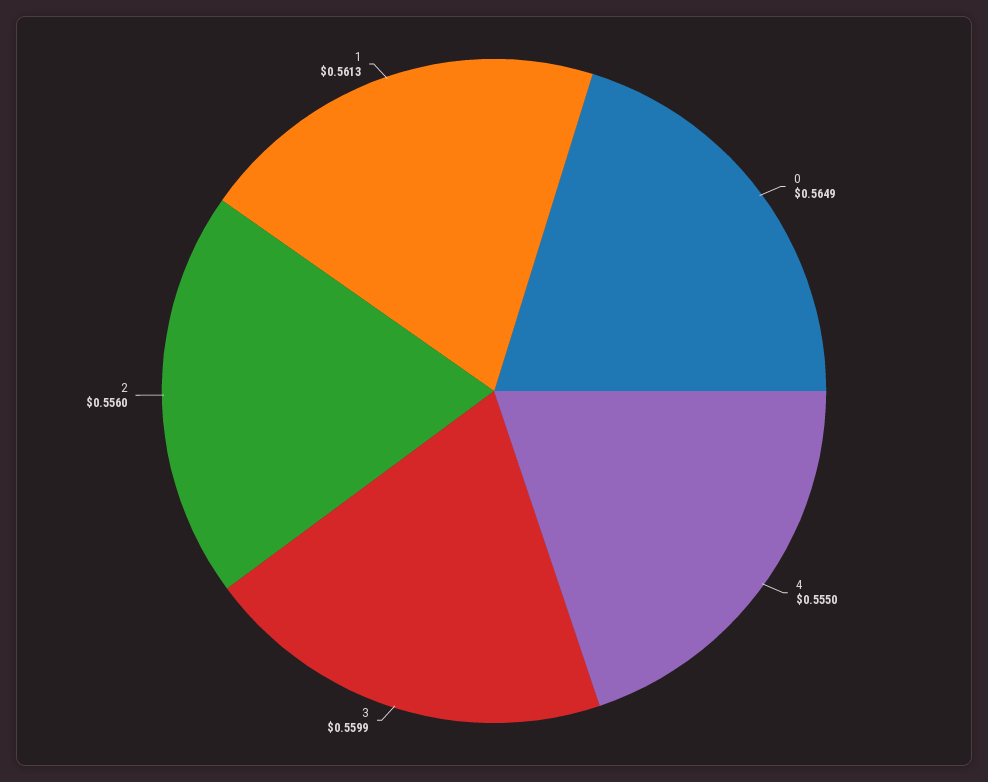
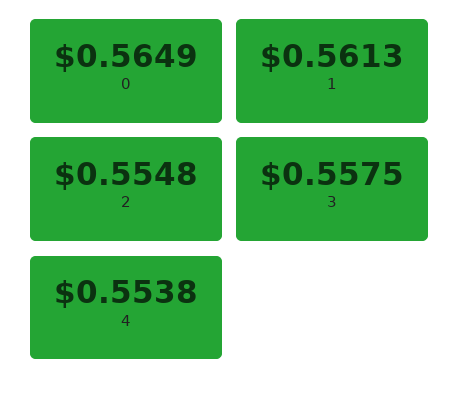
4: 0.555 -> 0.5538
3: 0.5599 -> 0.5575
2: 0.556 -> 0.5548

